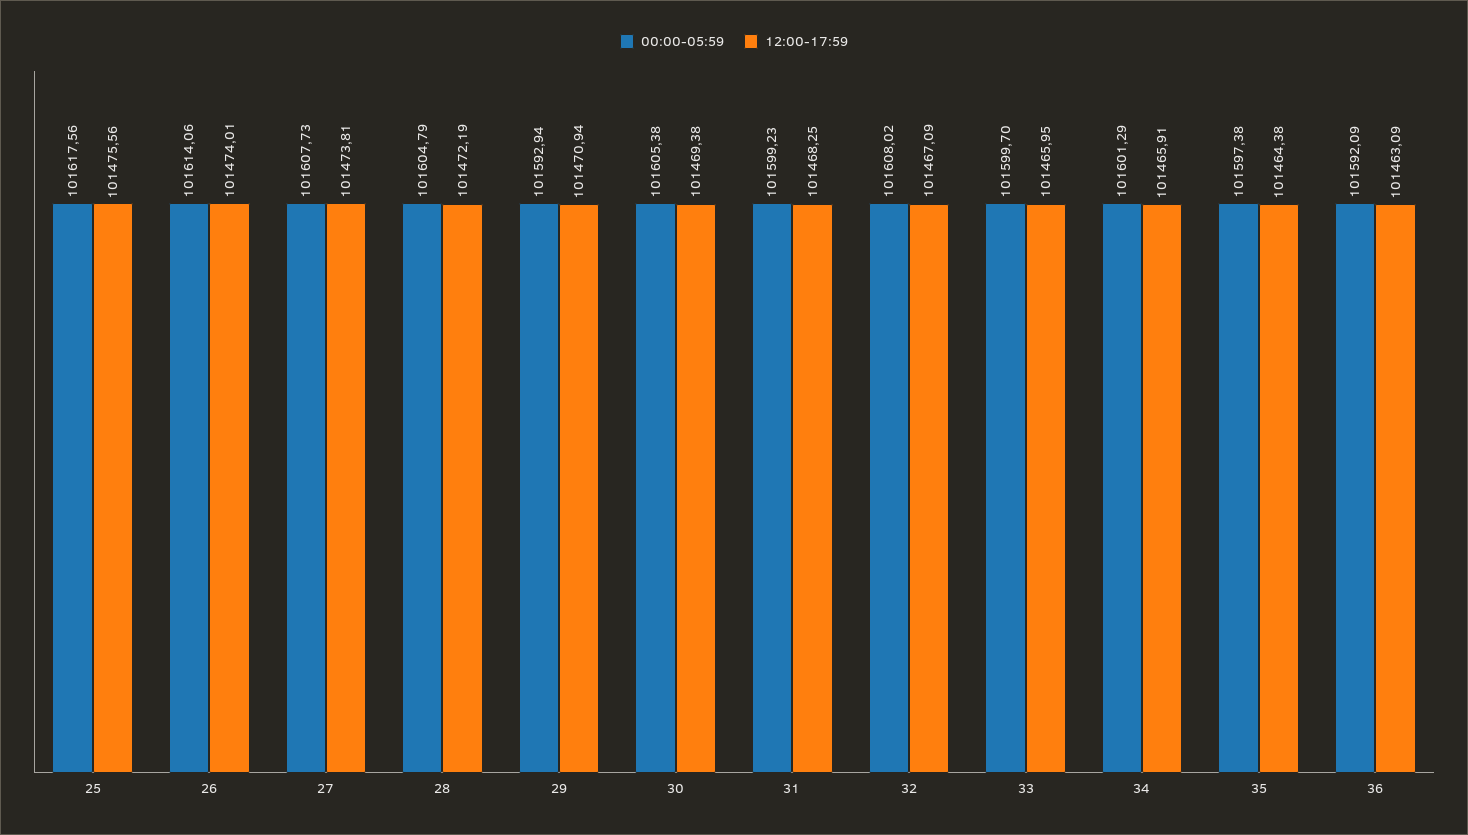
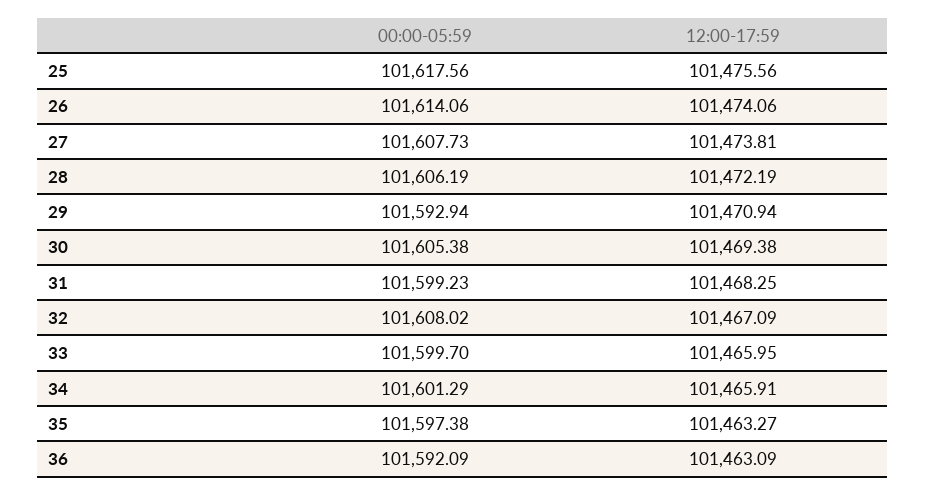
12:00-17:59, 26: 101474.01 -> 101474.06
00:00-05:59, 28: 101604.79 -> 101606.19
12:00-17:59, 35: 101464.38 -> 101463.27

